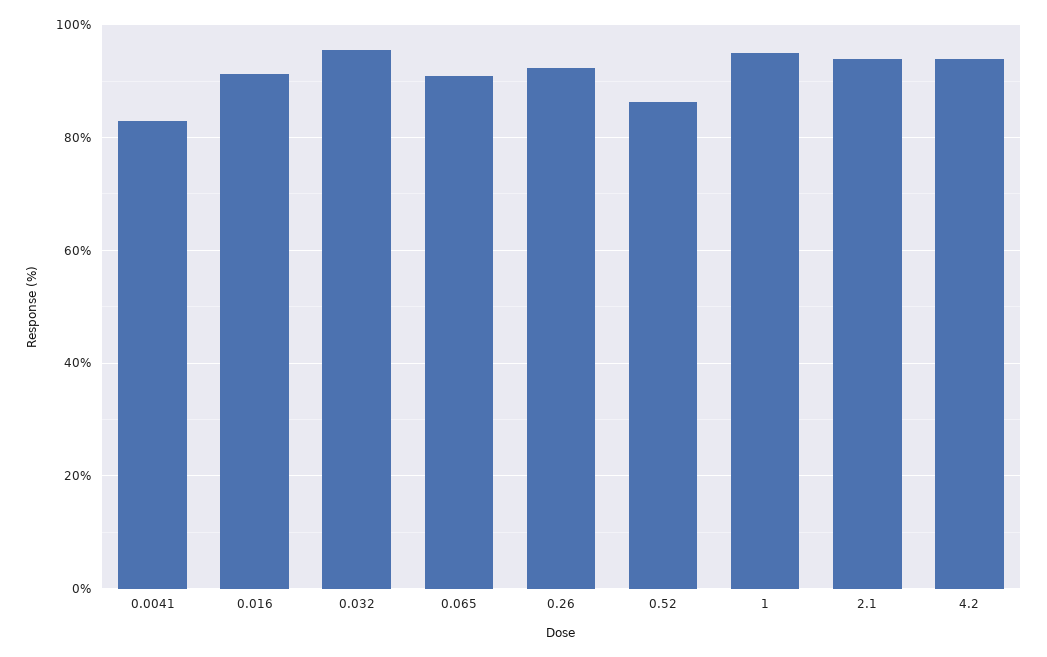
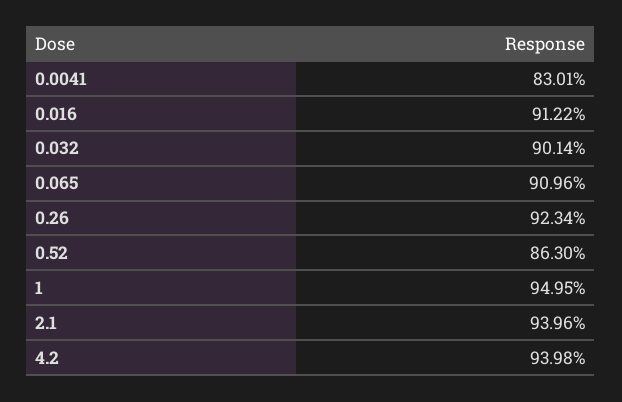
0.032: 96 -> 90.14

